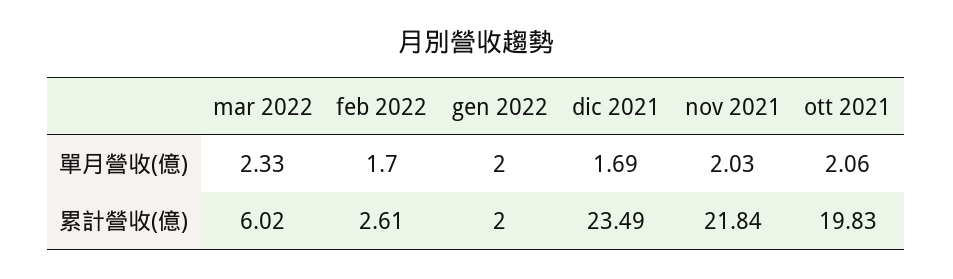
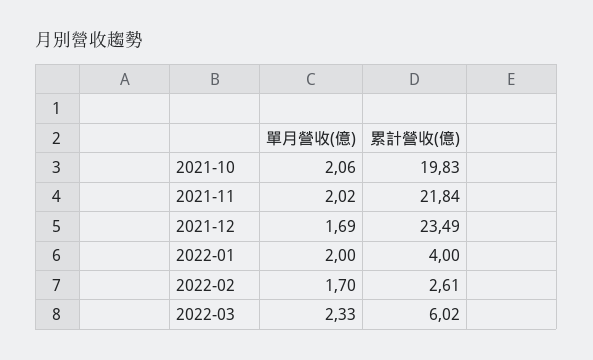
nov 2021, 單月營收(億): 2.03 -> 2.02
gen 2022, 累計營收(億): 2 -> 4

